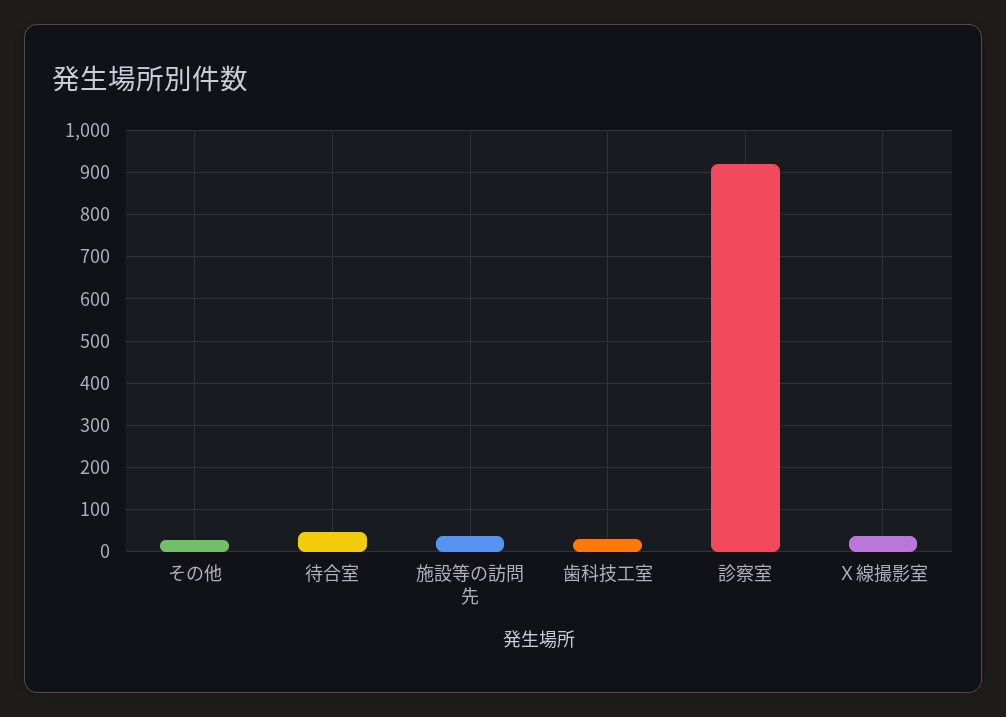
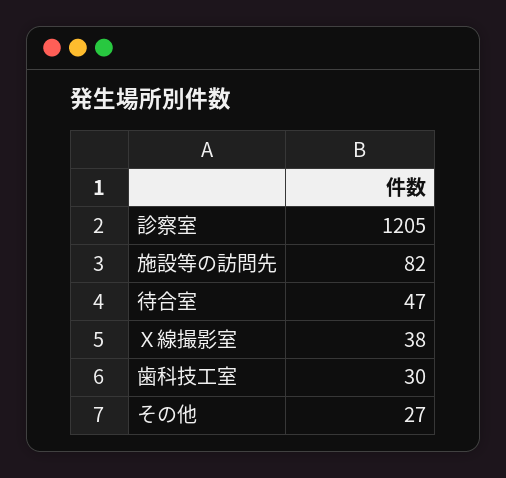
施設等の訪問先: 40 -> 82
診察室: 920 -> 1205

